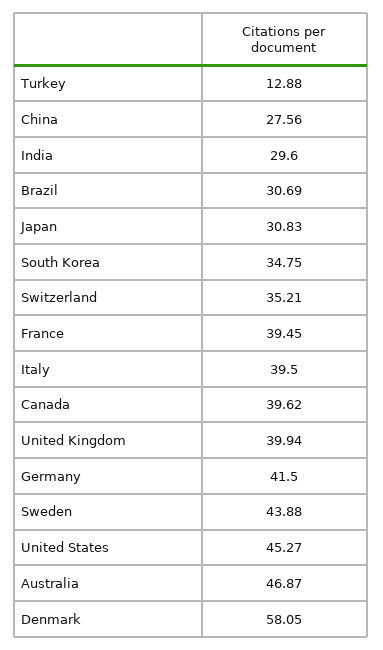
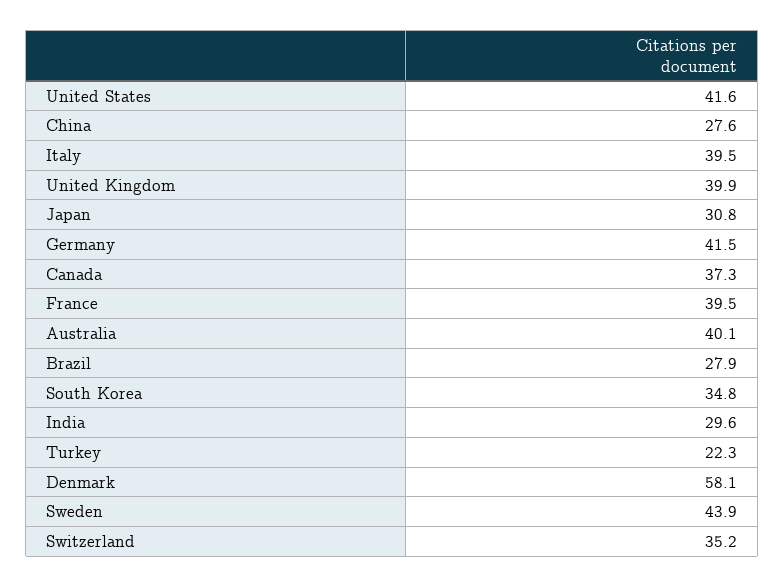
Turkey: 12.88 -> 22.3
Brazil: 30.69 -> 27.9
Canada: 39.62 -> 37.3
United States: 45.27 -> 41.6
Australia: 46.87 -> 40.1

